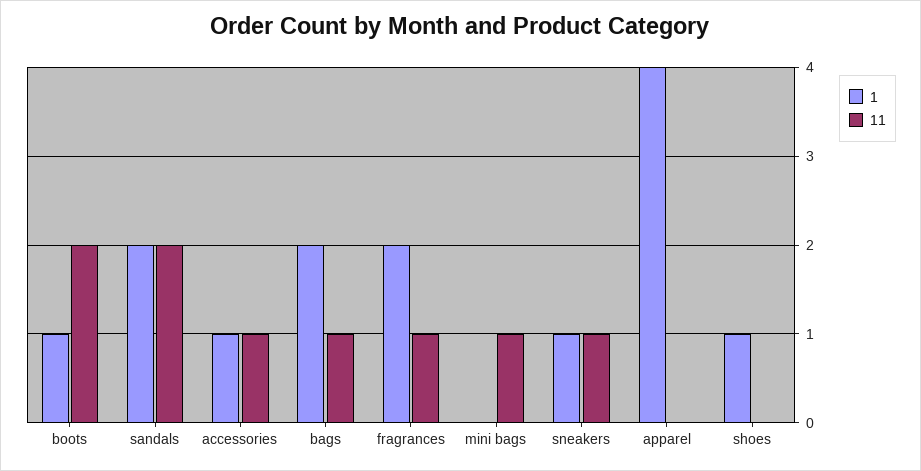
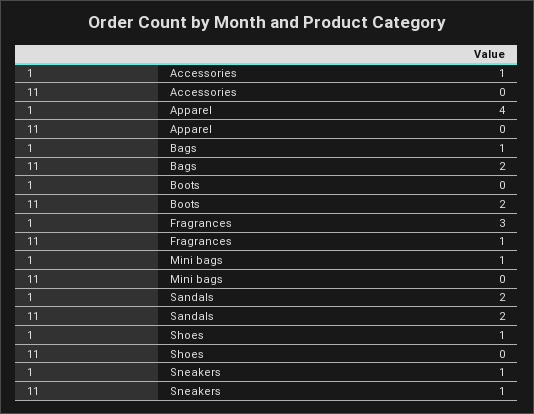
1, boots: 1 -> 0
11, accessories: 1 -> 0
1, bags: 2 -> 1
11, bags: 1 -> 2
1, fragrances: 2 -> 3
1, mini bags: 0 -> 1
11, mini bags: 1 -> 0

